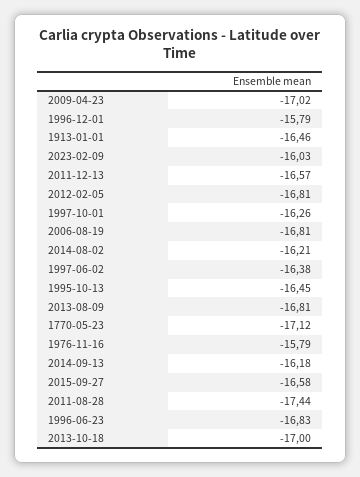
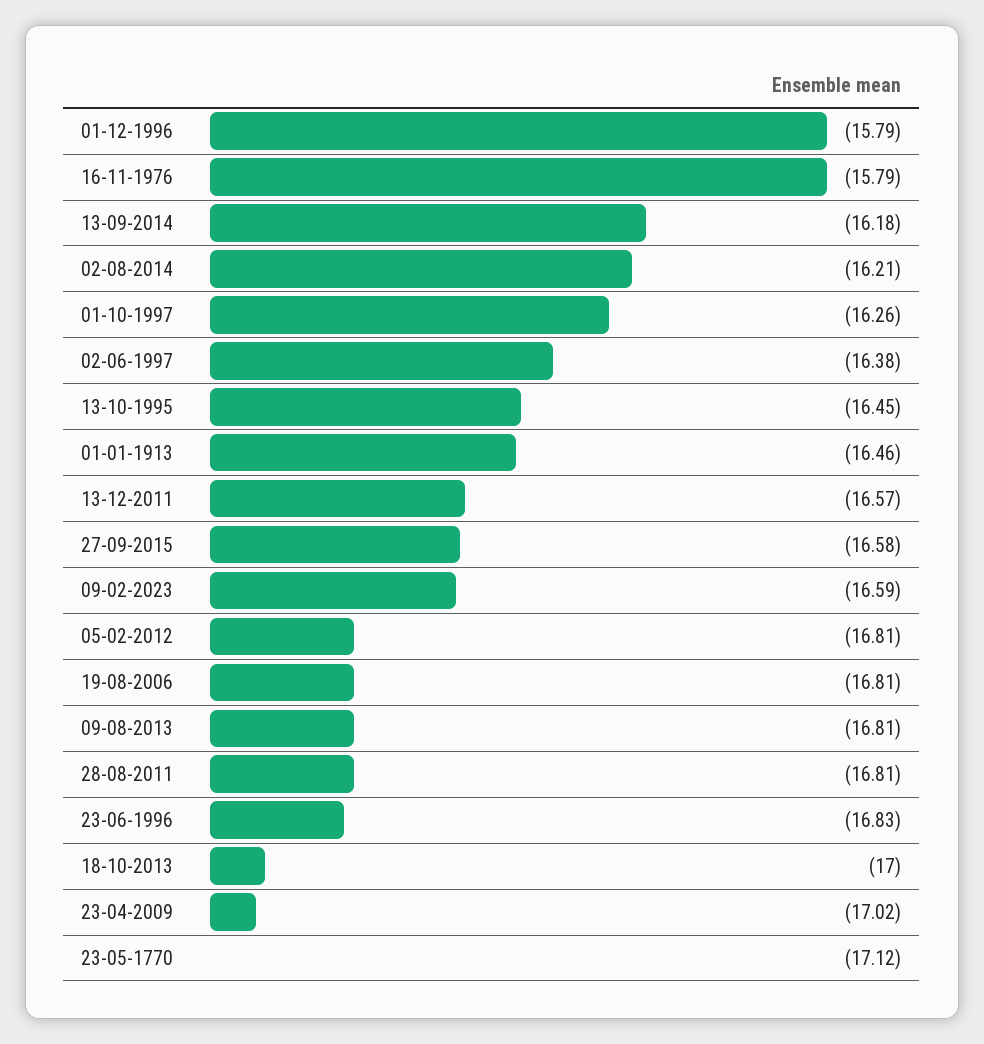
2023-02-09: -16.03 -> -16.59
2011-08-28: -17.44 -> -16.81

